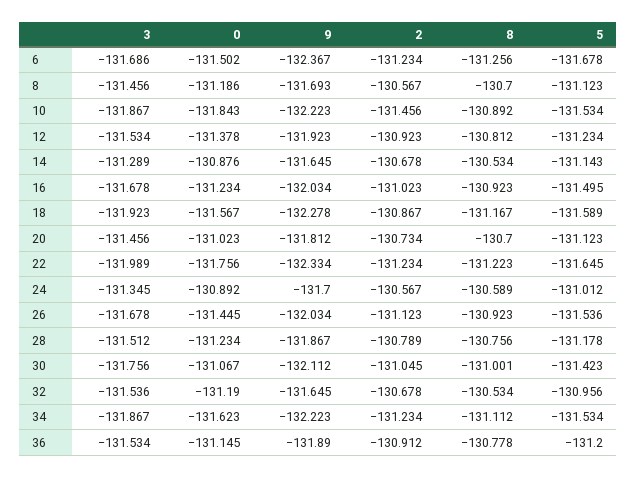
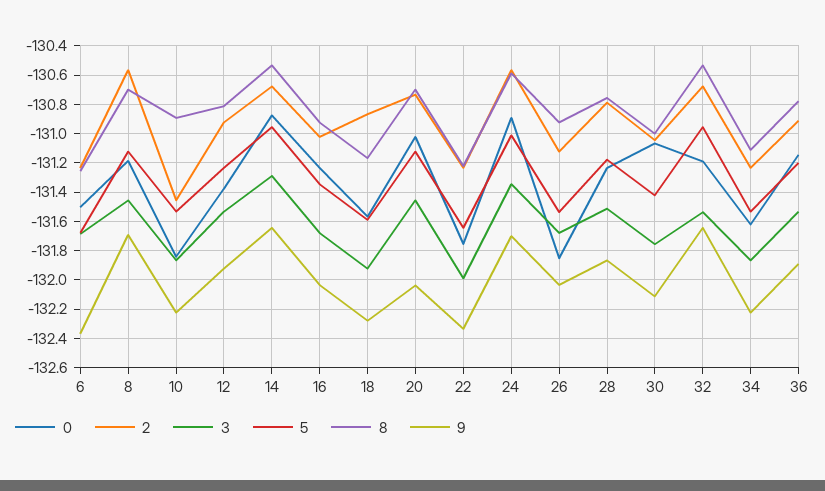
5, 14: -131.143 -> -130.95
5, 16: -131.495 -> -131.35
9, 20: -131.812 -> -132.05
0, 26: -131.445 -> -131.85

